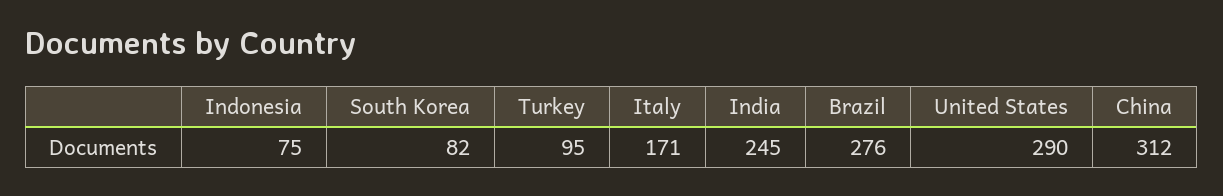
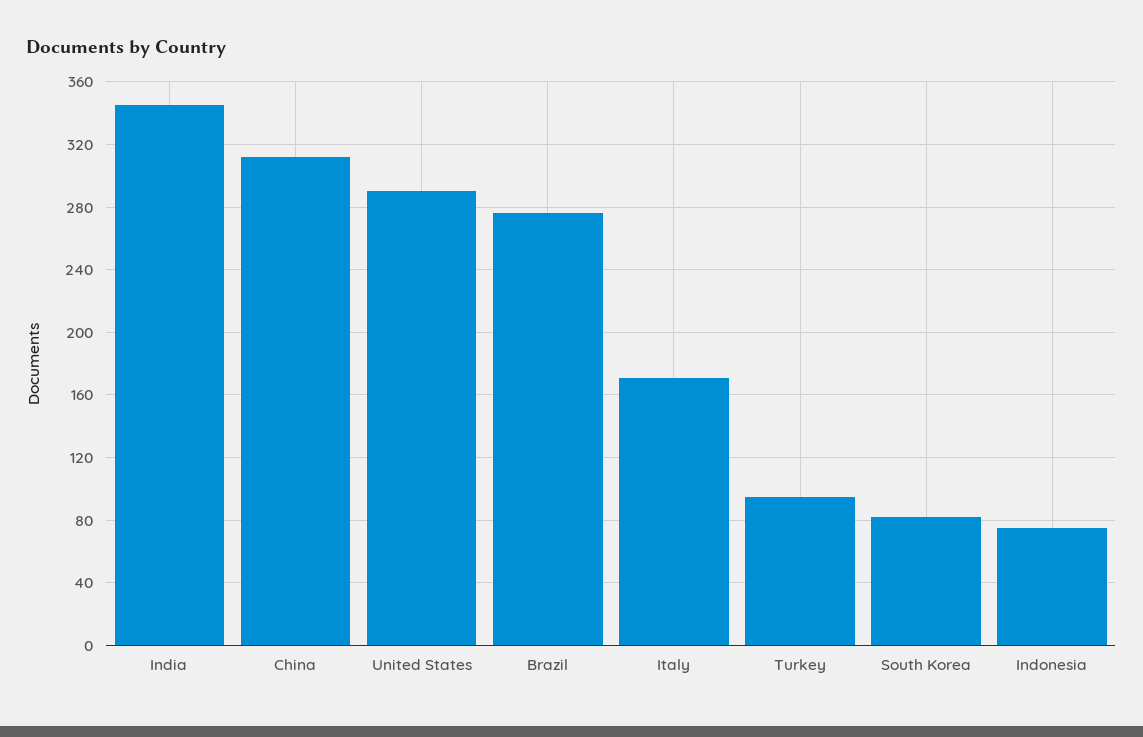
India: 245 -> 345

